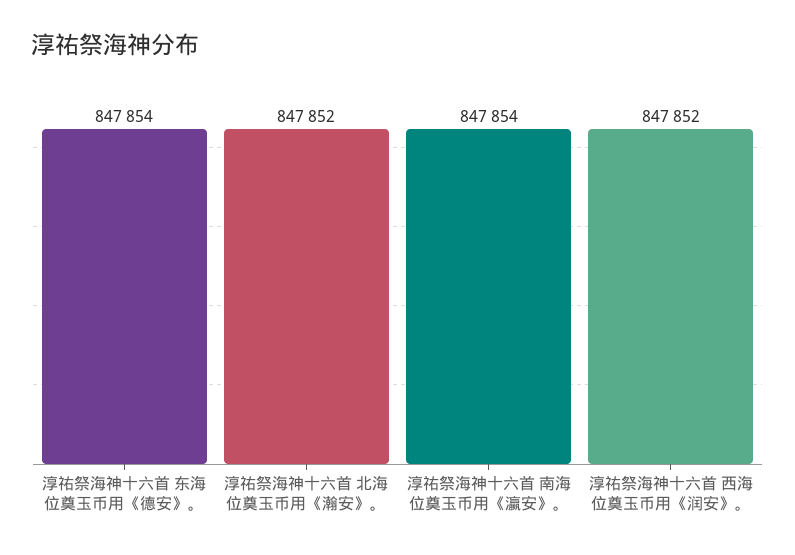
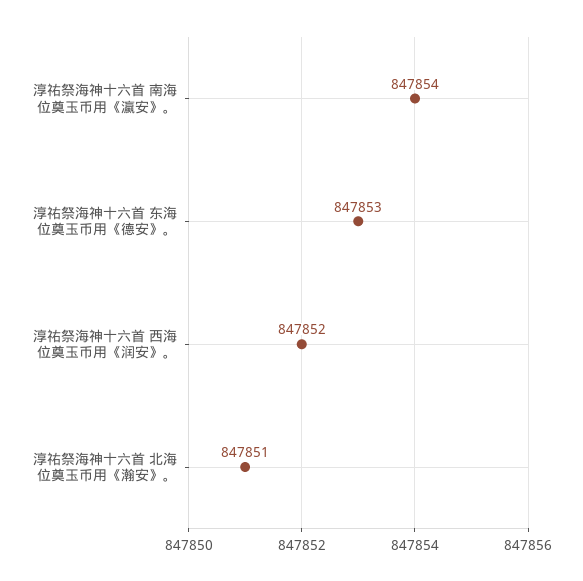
淳祐祭海神十六首 东海位奠玉币用《德安》。: 847854 -> 847853
淳祐祭海神十六首 北海位奠玉币用《瀚安》。: 847852 -> 847851

